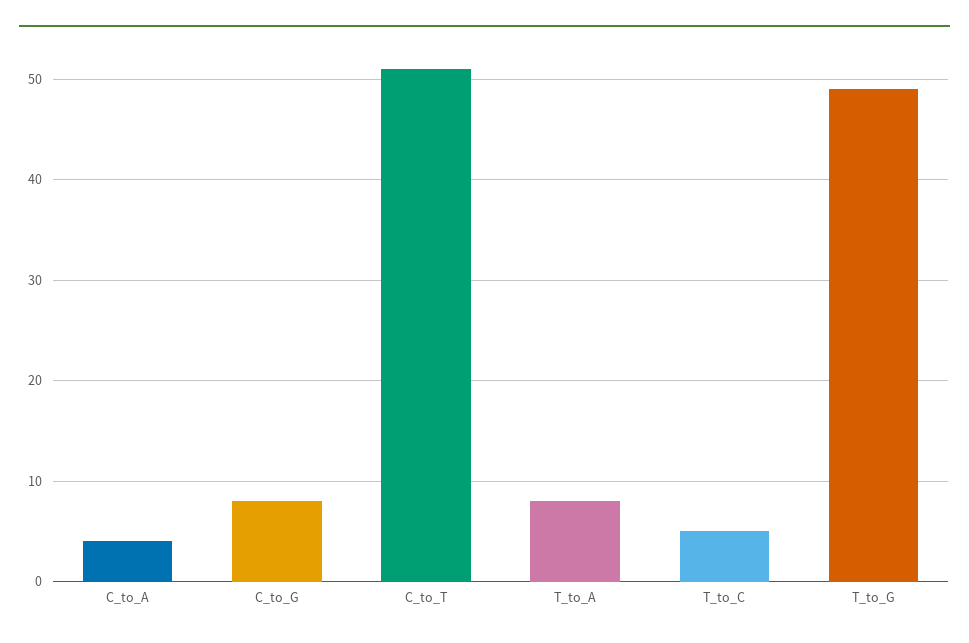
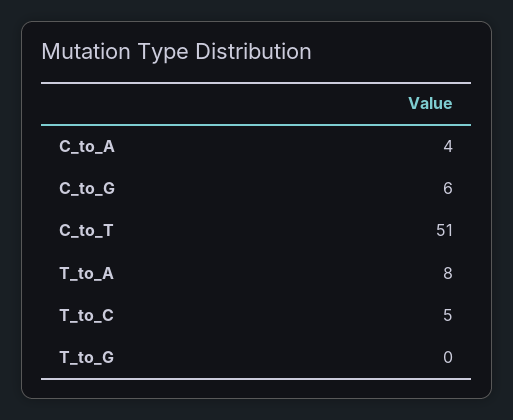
C_to_G: 8 -> 6
T_to_G: 49 -> 0

